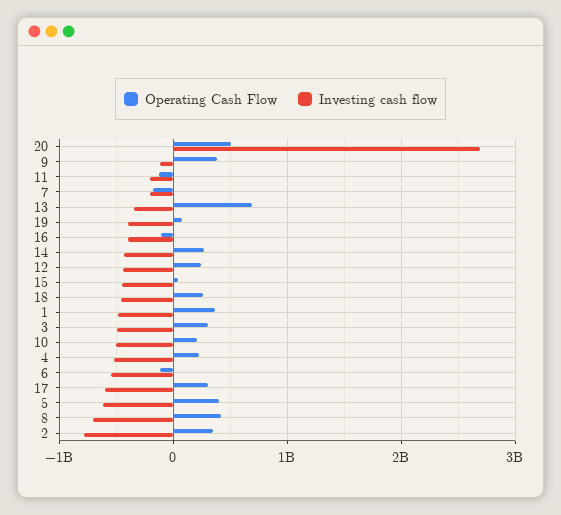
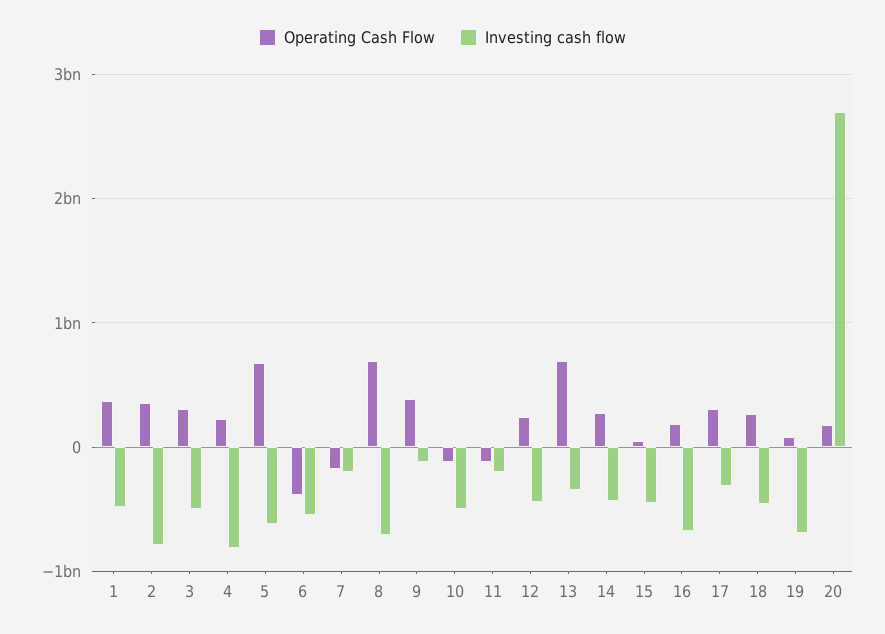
Operating Cash Flow, 20: 500000000 -> 200000000
Investing cash flow, 19: -400000000 -> -700000000
Operating Cash Flow, 16: -100000000 -> 200000000
Investing cash flow, 16: -400000000 -> -700000000
Operating Cash Flow, 10: 200000000 -> -100000000
Investing cash flow, 4: -500000000 -> -800000000
Operating Cash Flow, 6: -100000000 -> -400000000
Investing cash flow, 17: -600000000 -> -300000000
Operating Cash Flow, 5: 400000000 -> 700000000
Operating Cash Flow, 8: 400000000 -> 700000000

